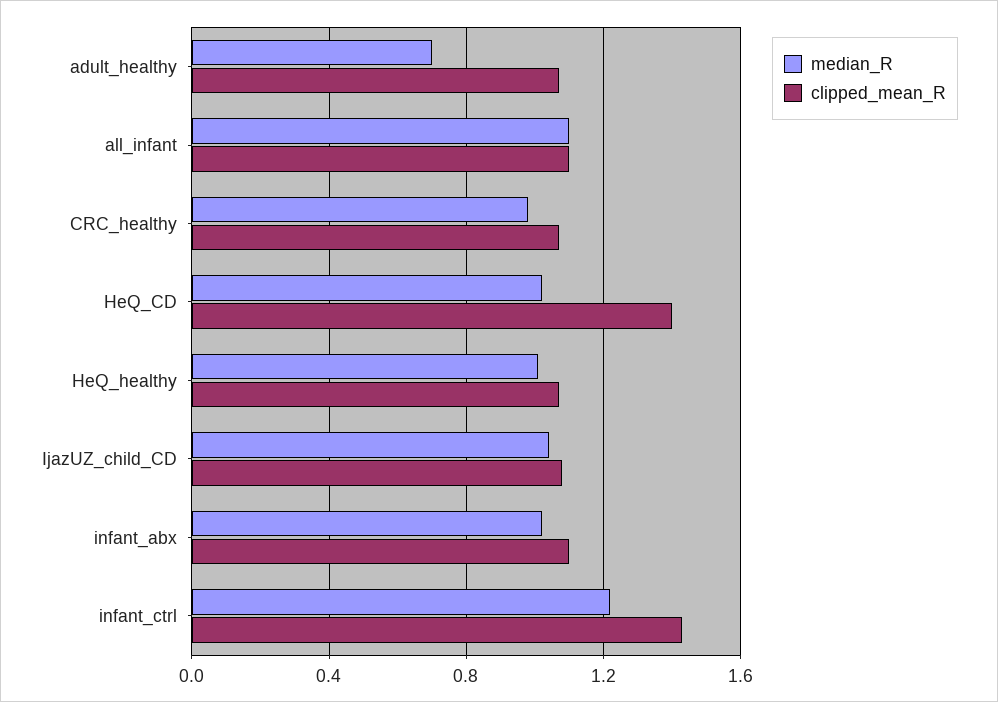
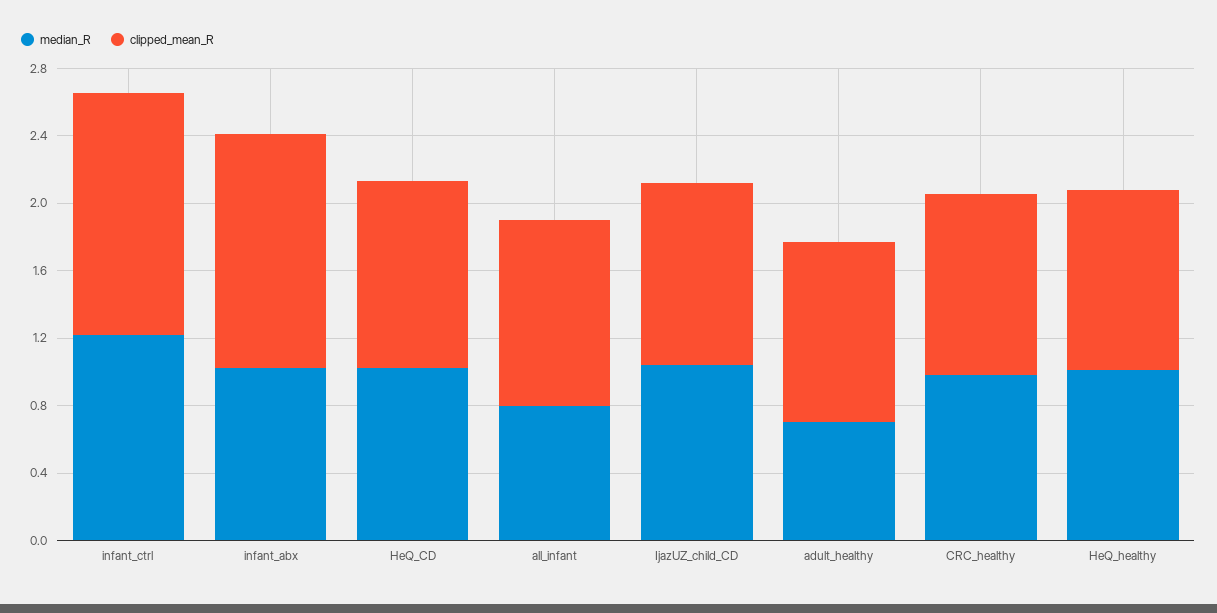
median_R, all_infant: 1.1 -> 0.8
clipped_mean_R, HeQ_CD: 1.4 -> 1.1
clipped_mean_R, infant_abx: 1.1 -> 1.4

